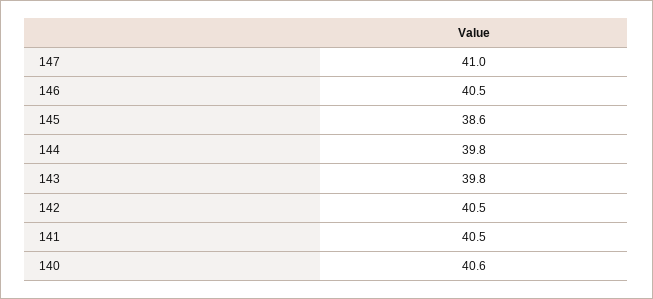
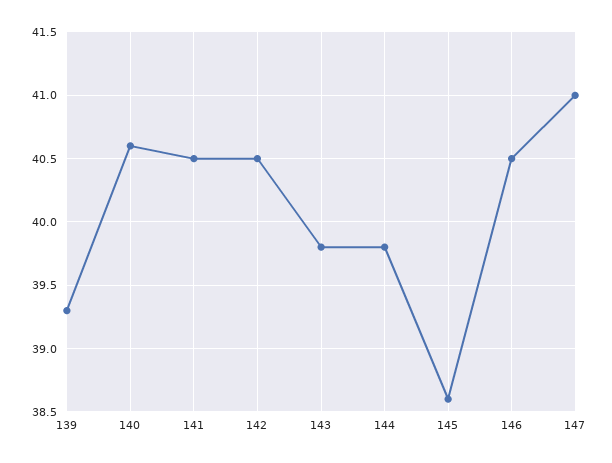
139: none -> 39.3

